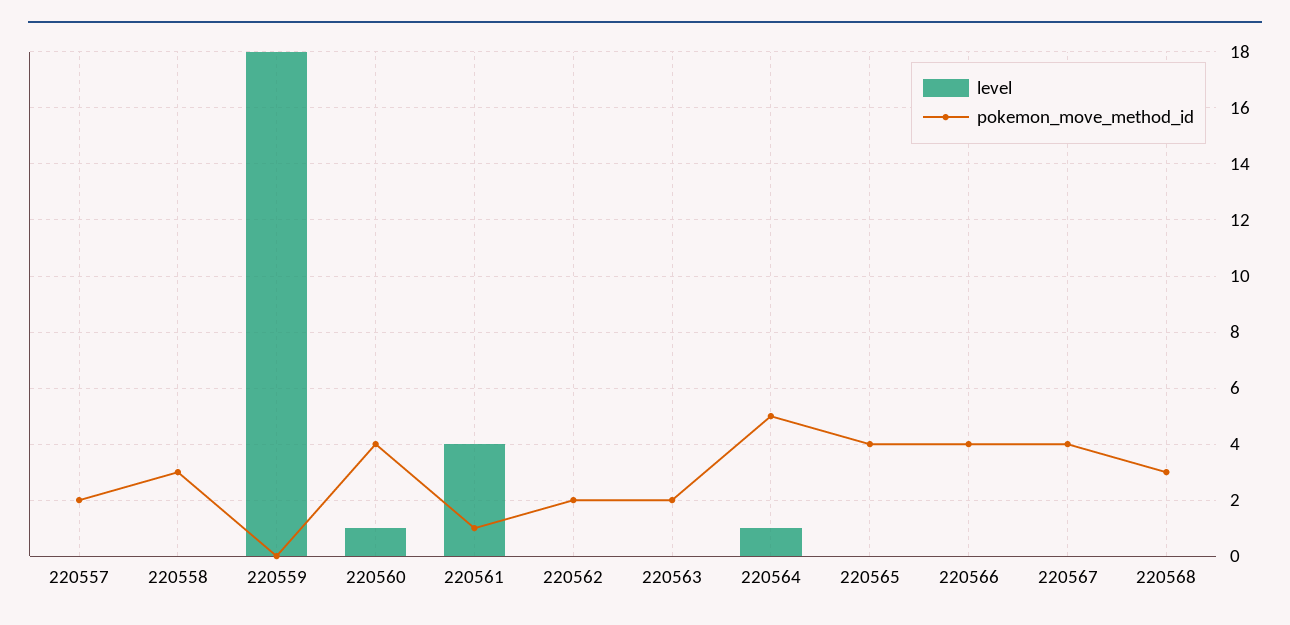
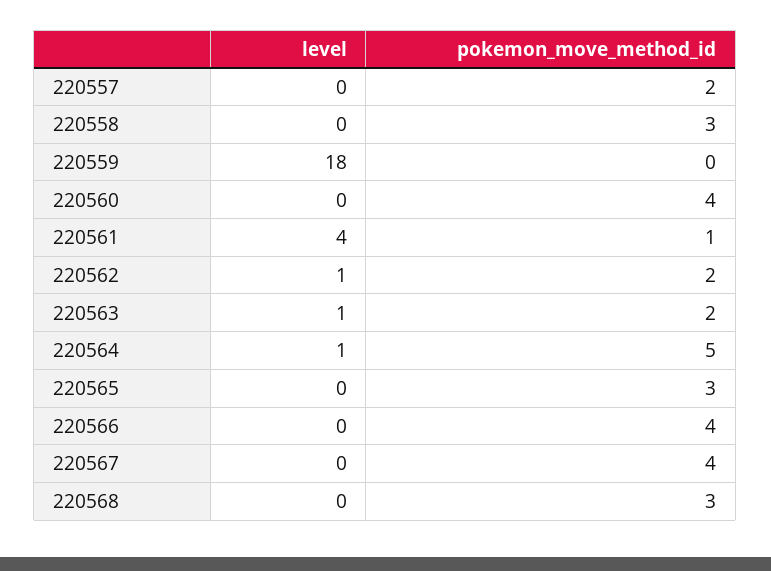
level, 220560: 1 -> 0
level, 220562: 0 -> 1
level, 220563: 0 -> 1
pokemon_move_method_id, 220565: 4 -> 3

